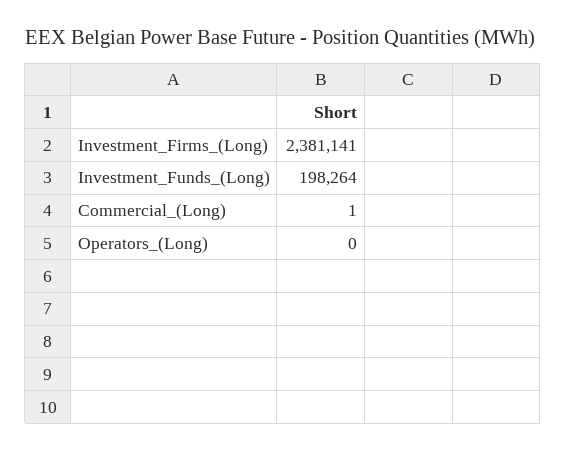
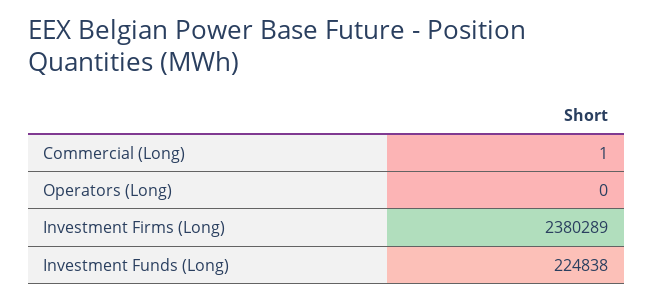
Investment_Firms_(Long): 2381141 -> 2380289
Investment_Funds_(Long): 198264 -> 224838

